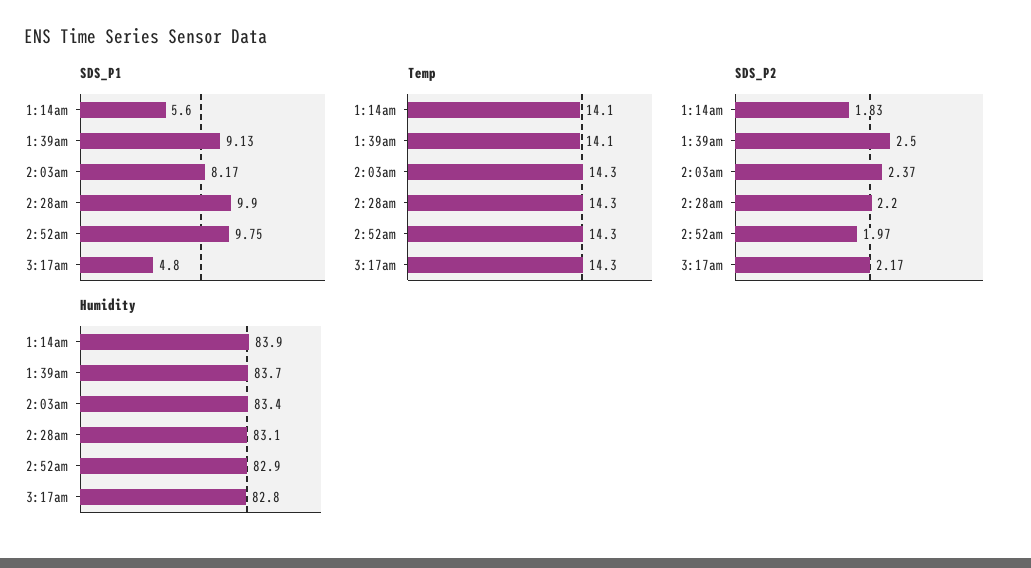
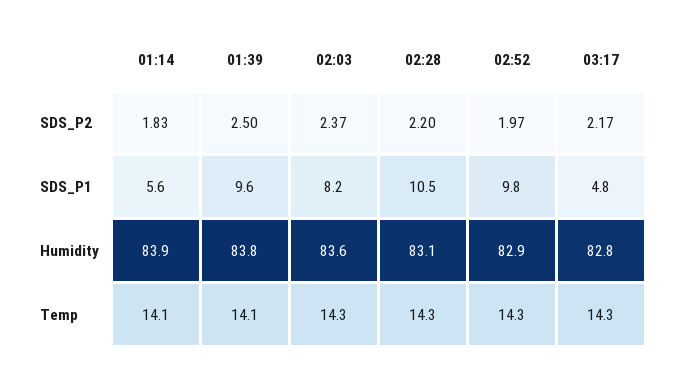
SDS_P1, 1:39am: 9.13 -> 9.6
SDS_P1, 2:28am: 9.9 -> 10.5
Humidity, 1:39am: 83.7 -> 83.8
Humidity, 2:03am: 83.4 -> 83.6

